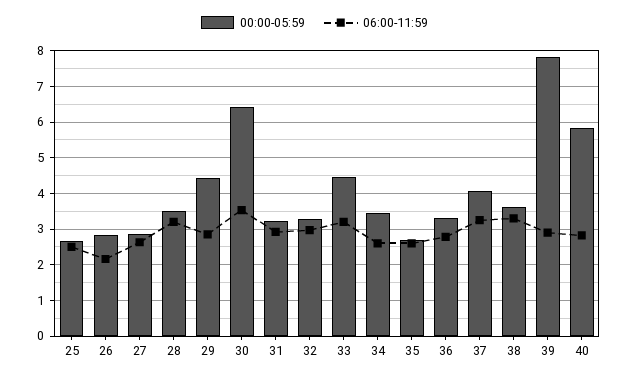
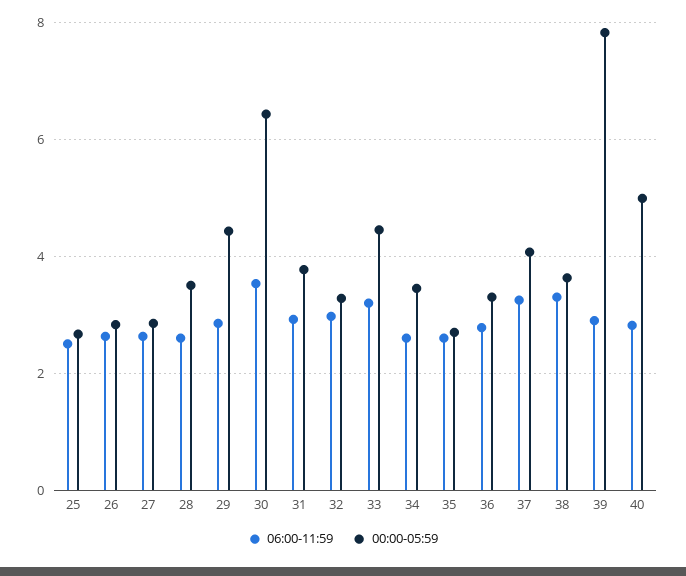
06:00-11:59, 26: 2.2 -> 2.6
06:00-11:59, 28: 3.2 -> 2.6
00:00-05:59, 31: 3.2 -> 3.8
00:00-05:59, 40: 5.8 -> 5

